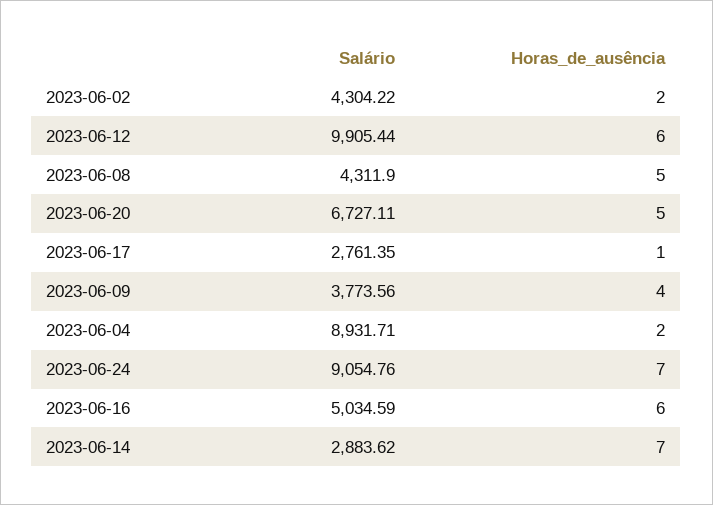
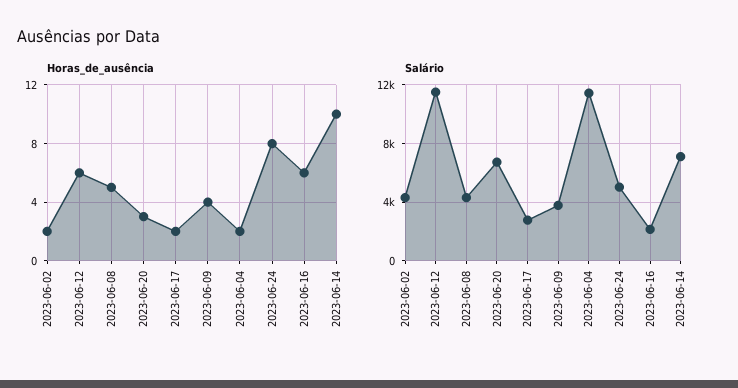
Salário, 2023-06-12: 9905.44 -> 11500
Horas_de_ausência, 2023-06-20: 5 -> 3
Horas_de_ausência, 2023-06-17: 1 -> 2
Salário, 2023-06-04: 8931.71 -> 11500
Salário, 2023-06-24: 9054.76 -> 5000
Horas_de_ausência, 2023-06-24: 7 -> 8
Salário, 2023-06-16: 5034.59 -> 2000
Salário, 2023-06-14: 2883.62 -> 7000
Horas_de_ausência, 2023-06-14: 7 -> 10

